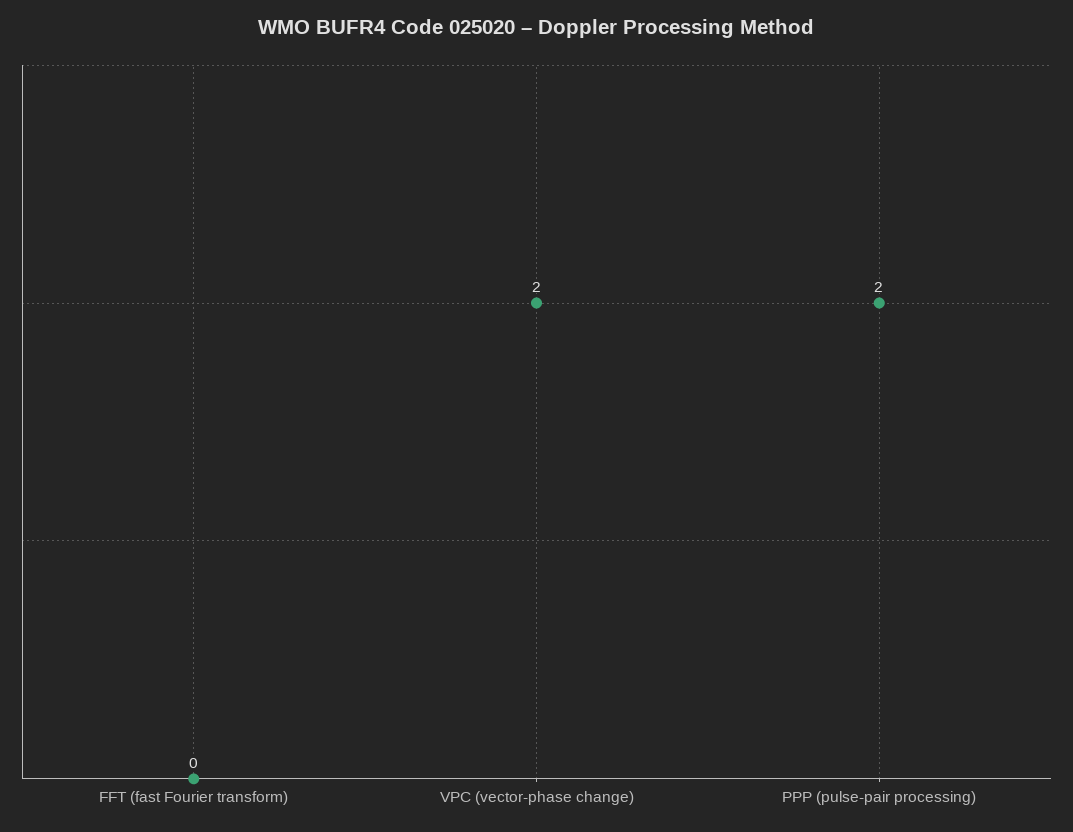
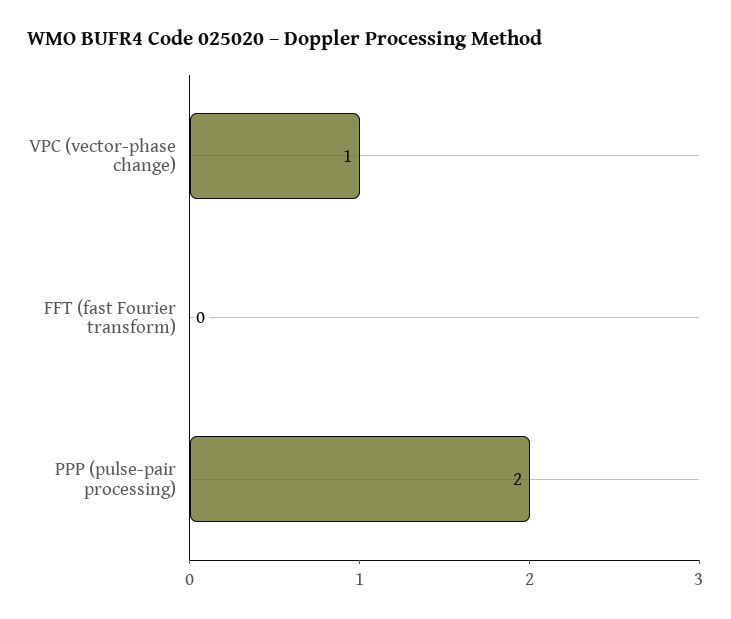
VPC (vector-phase change): 2 -> 1

